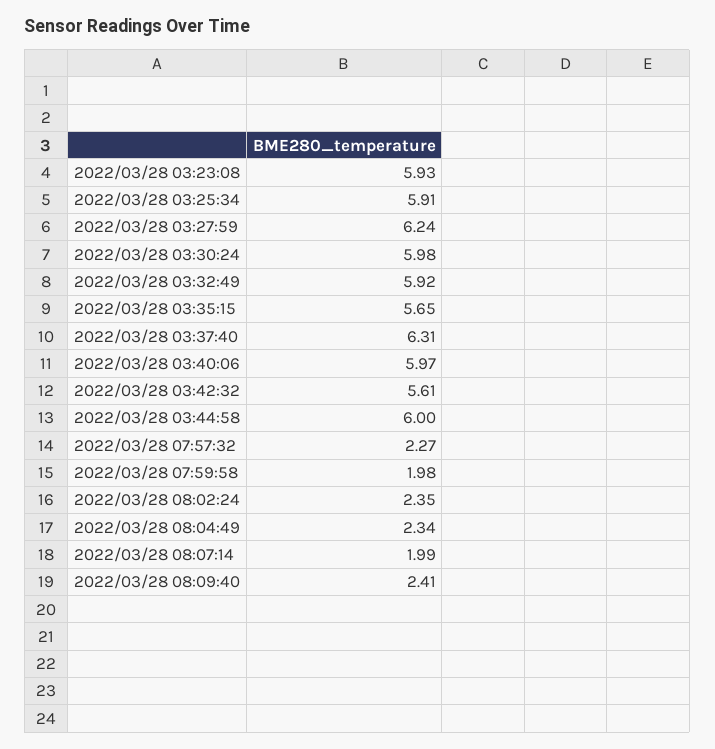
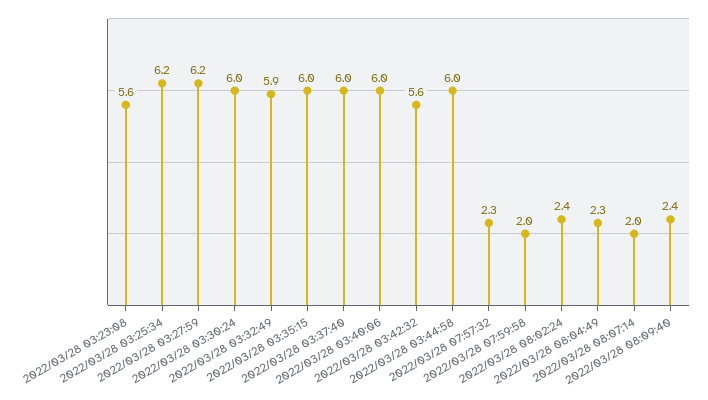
2022/03/28 03:23:08: 5.93 -> 5.6
2022/03/28 03:25:34: 5.91 -> 6.2
2022/03/28 03:35:15: 5.65 -> 6
2022/03/28 03:37:40: 6.31 -> 6

